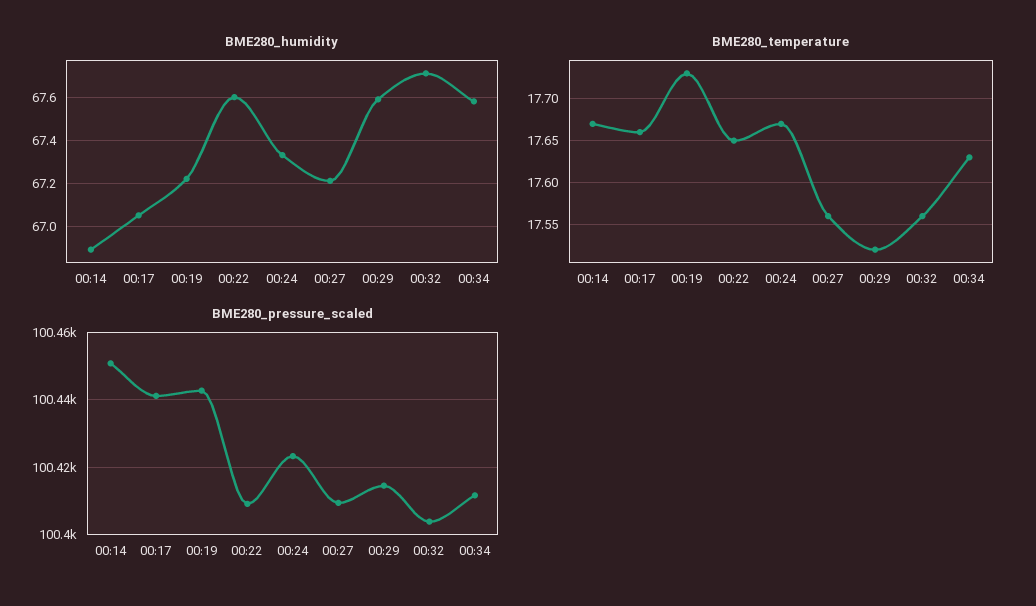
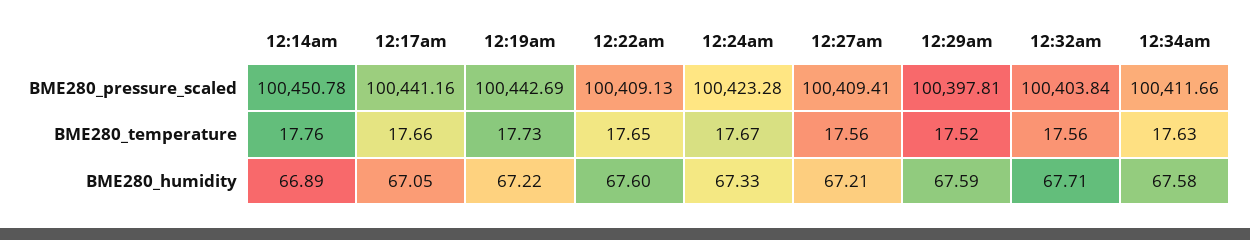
BME280_temperature, 00:14: 17.67 -> 17.76
BME280_pressure_scaled, 00:29: 100414 -> 100397.81

